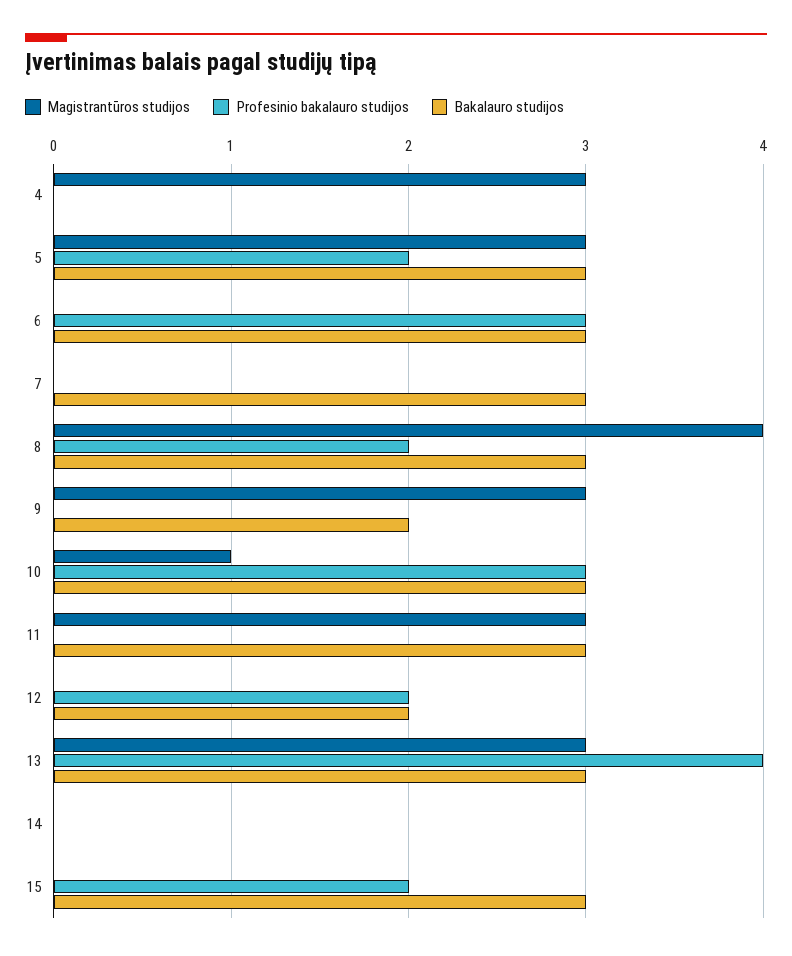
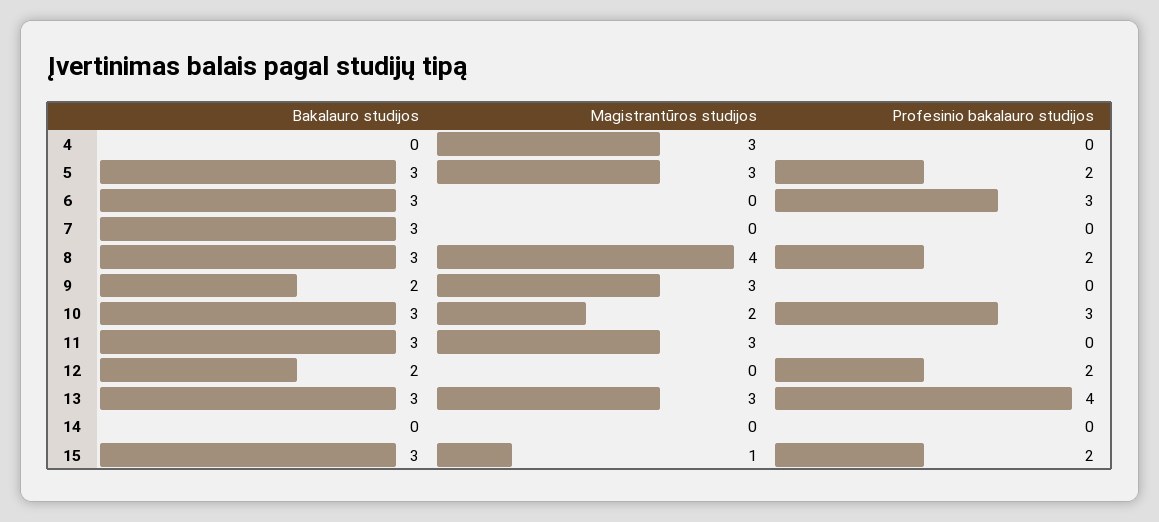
Magistrantūros studijos, 10: 1 -> 2
Magistrantūros studijos, 15: 0 -> 1

